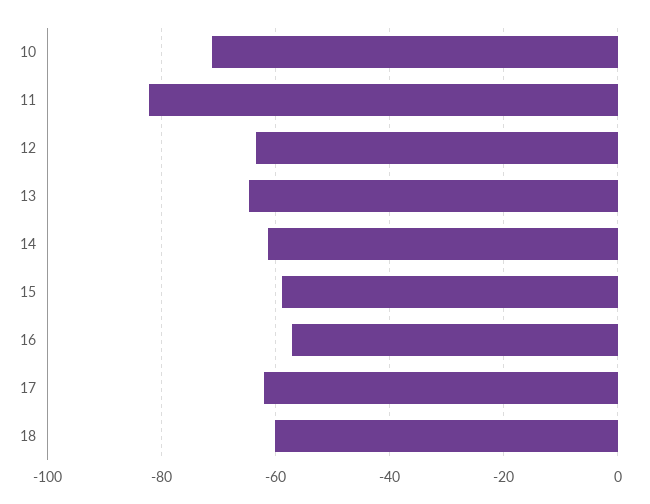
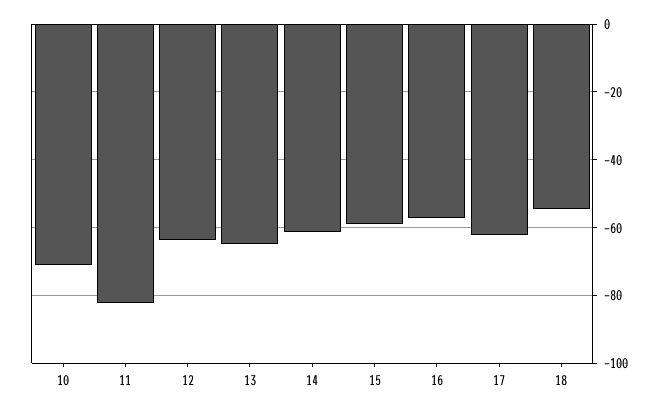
18: -60 -> -54

